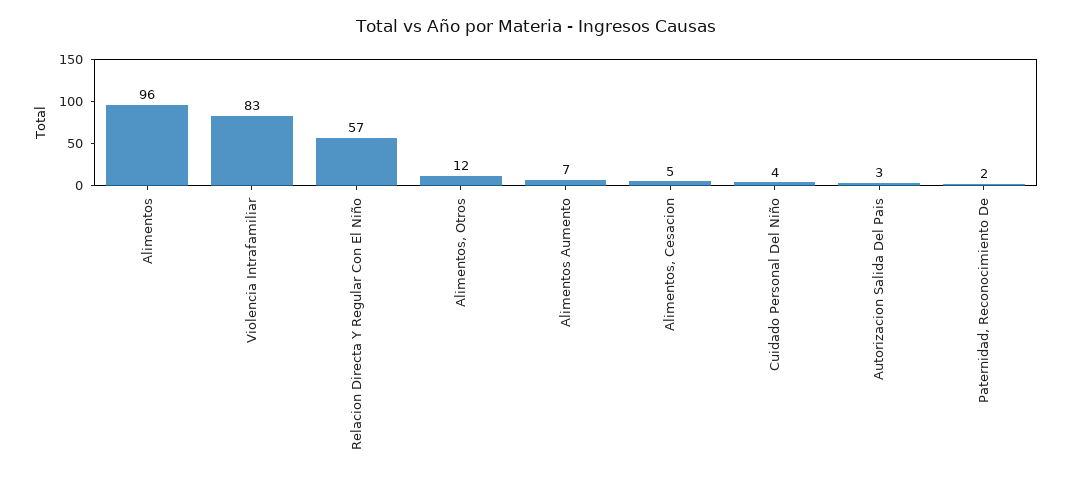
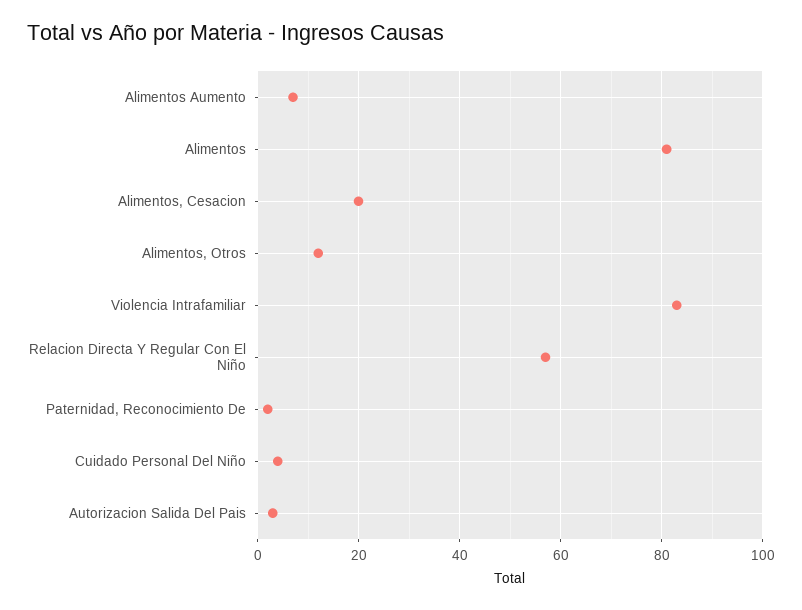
Alimentos: 96 -> 80
Alimentos, Cesacion: 5 -> 20

